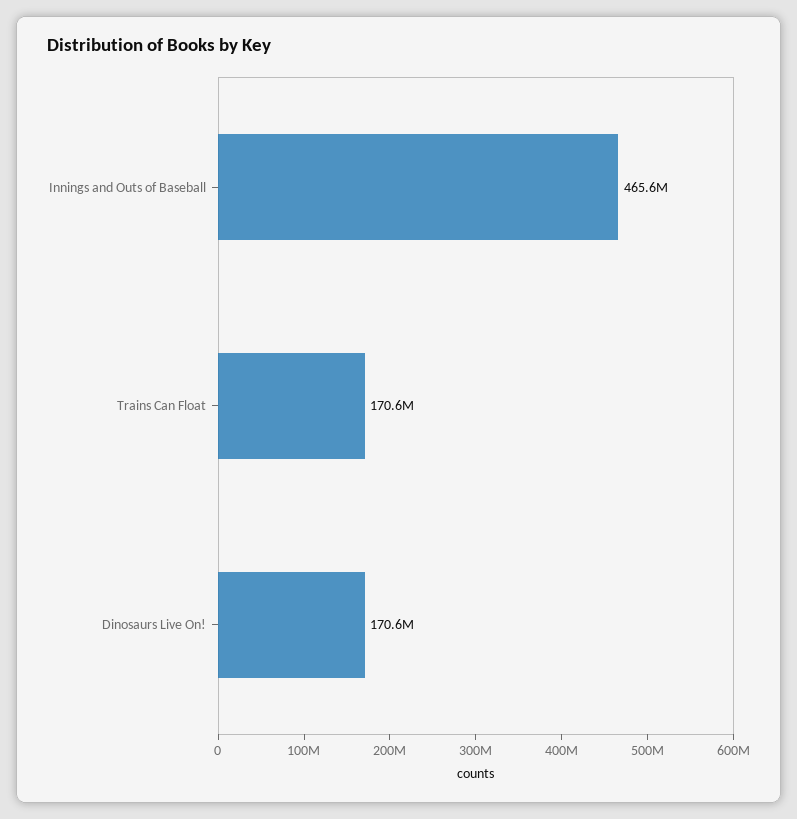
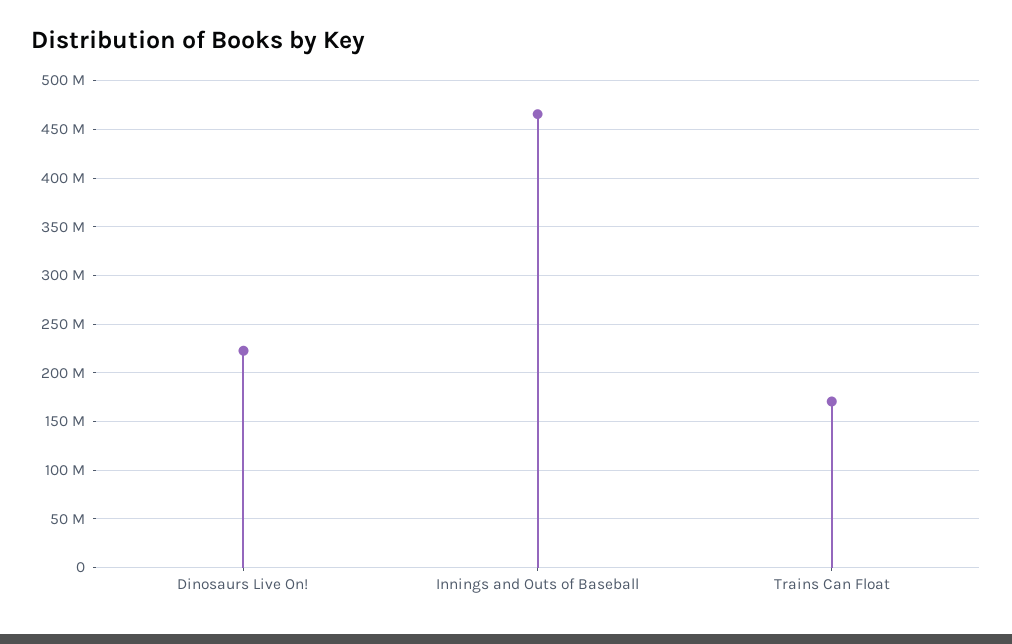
Dinosaurs Live On!: 170600000 -> 220000000

